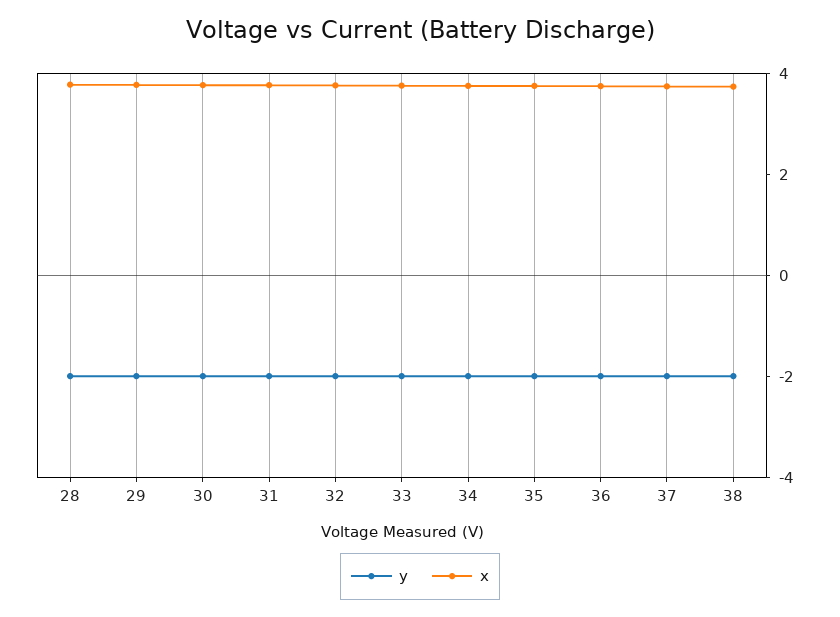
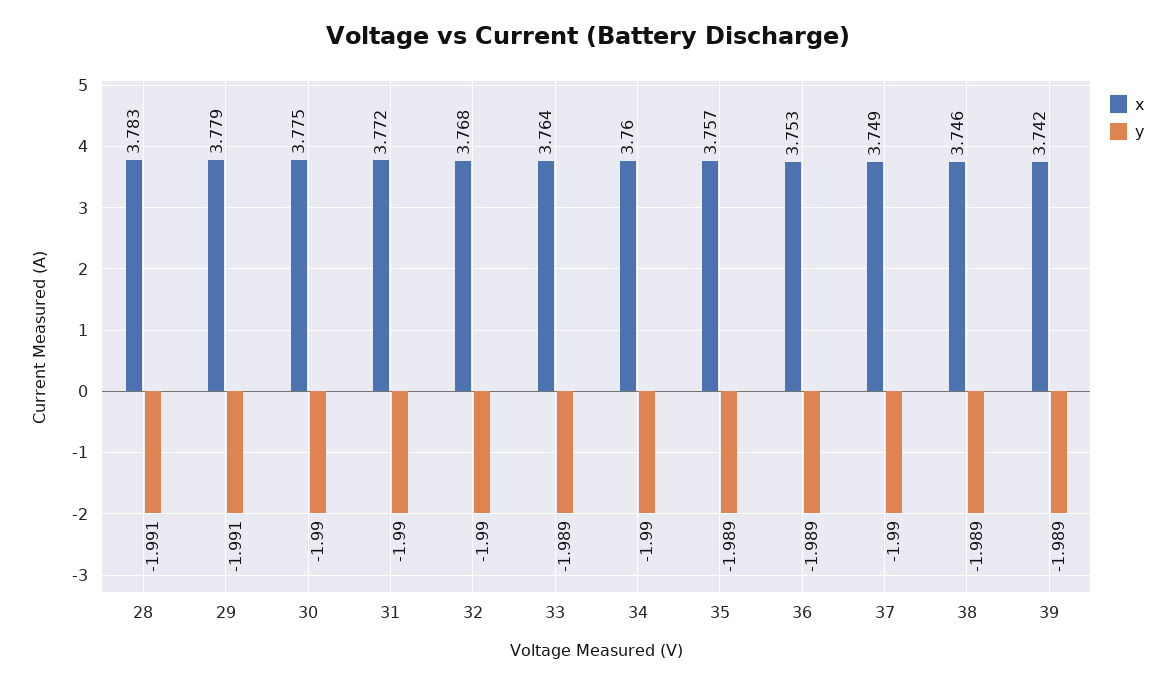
x, 39: none -> 3.742
y, 39: none -> -1.989

